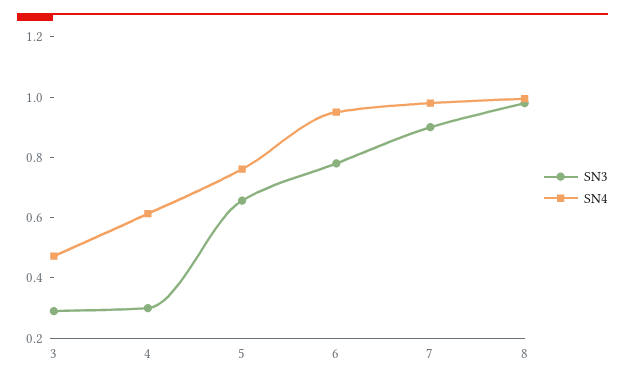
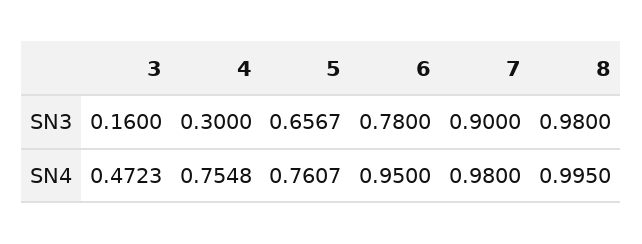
SN3, 3: 0.3 -> 0.16
SN4, 4: 0.6 -> 0.7548

